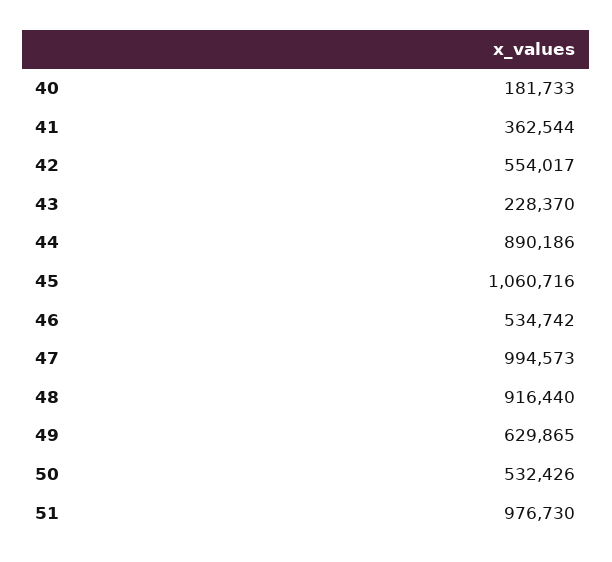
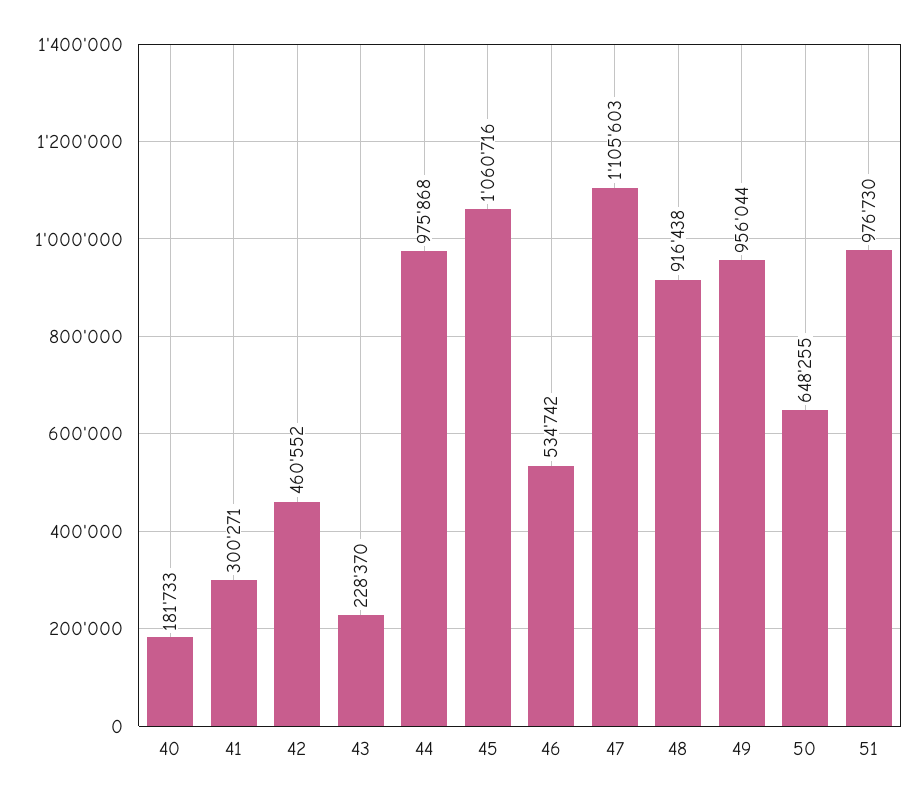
41: 362544 -> 300271
42: 554017 -> 460552
44: 890186 -> 975868
47: 994573 -> 1105603
48: 916440 -> 916438
49: 629865 -> 956044
50: 532426 -> 648255

